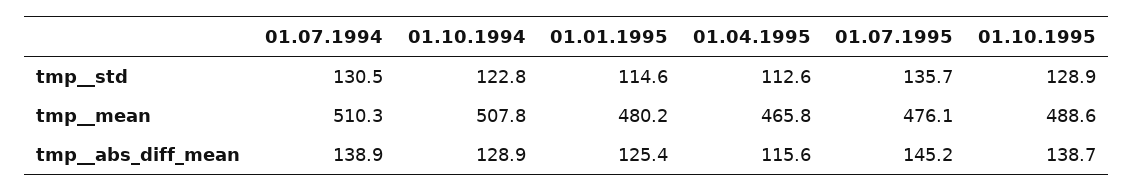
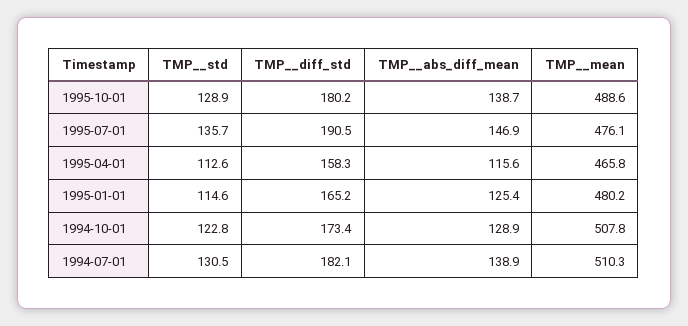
01.07.1995, tmp__abs_diff_mean: 145.2 -> 146.9
01.10.1995, TMP__diff_std: none -> 180.2
01.07.1995, TMP__diff_std: none -> 190.5
01.04.1995, TMP__diff_std: none -> 158.3
01.01.1995, TMP__diff_std: none -> 165.2
01.10.1994, TMP__diff_std: none -> 173.4
01.07.1994, TMP__diff_std: none -> 182.1

